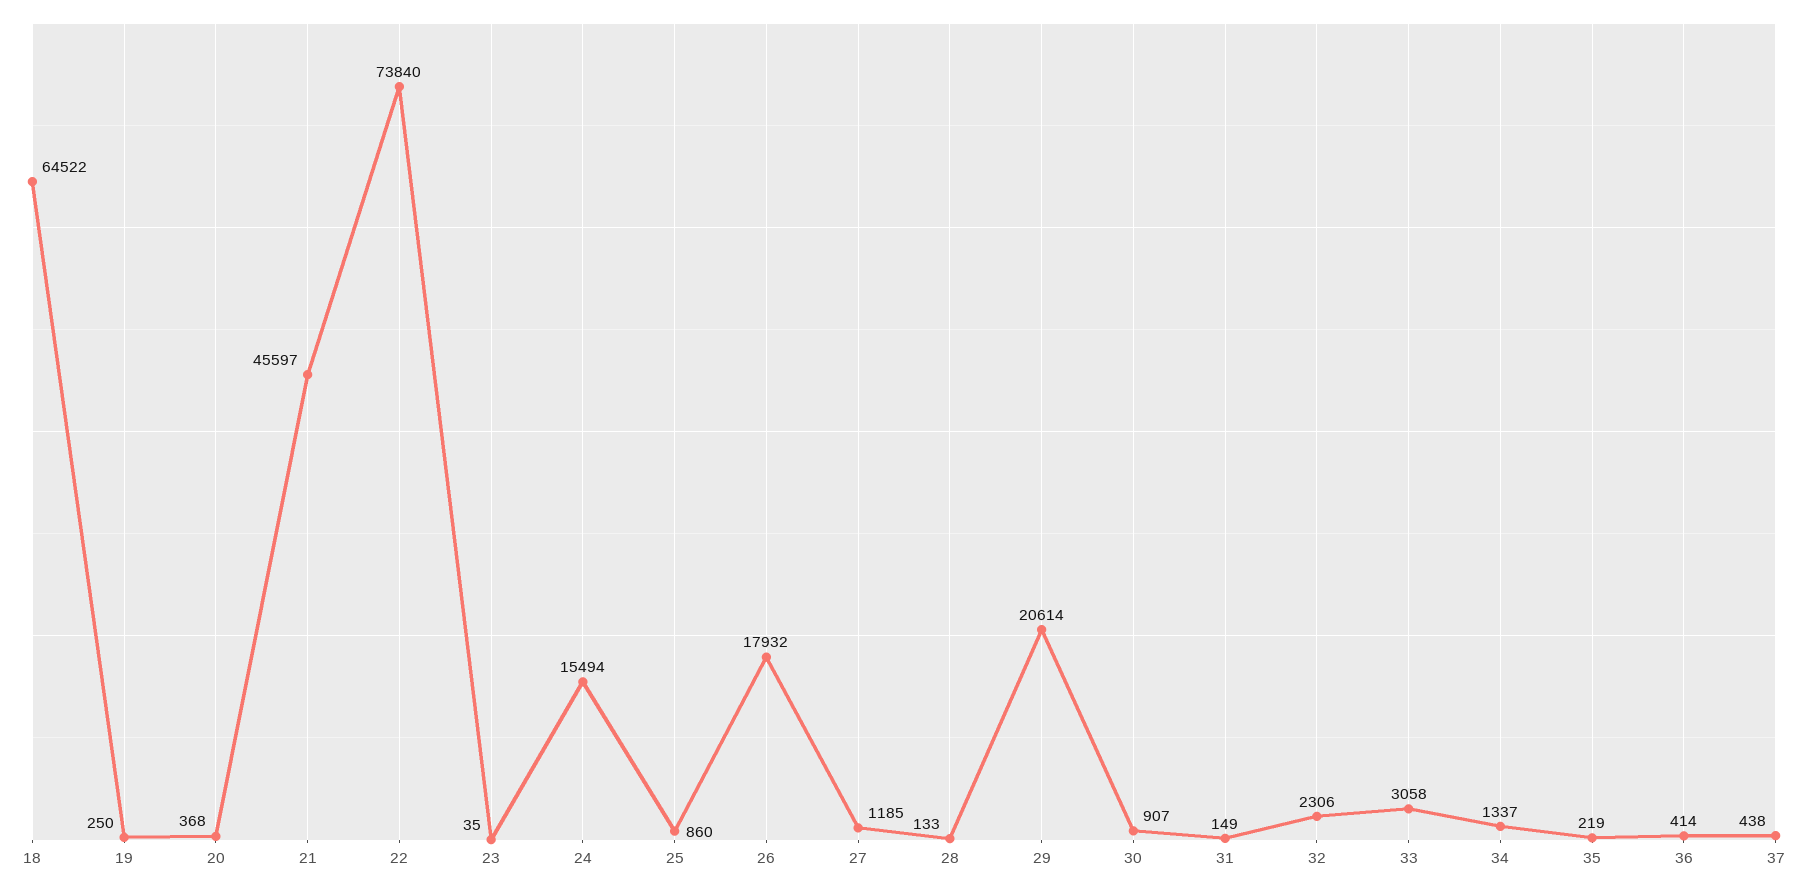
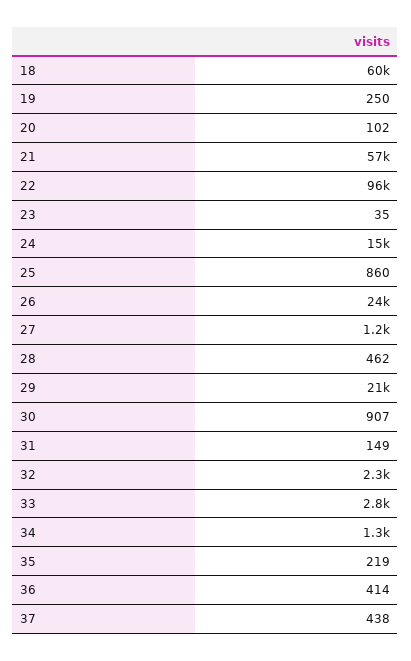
18: 64522 -> 60000
20: 368 -> 102
21: 45597 -> 57000
22: 73840 -> 96000
26: 17932 -> 24000
28: 133 -> 462
33: 3058 -> 2800

